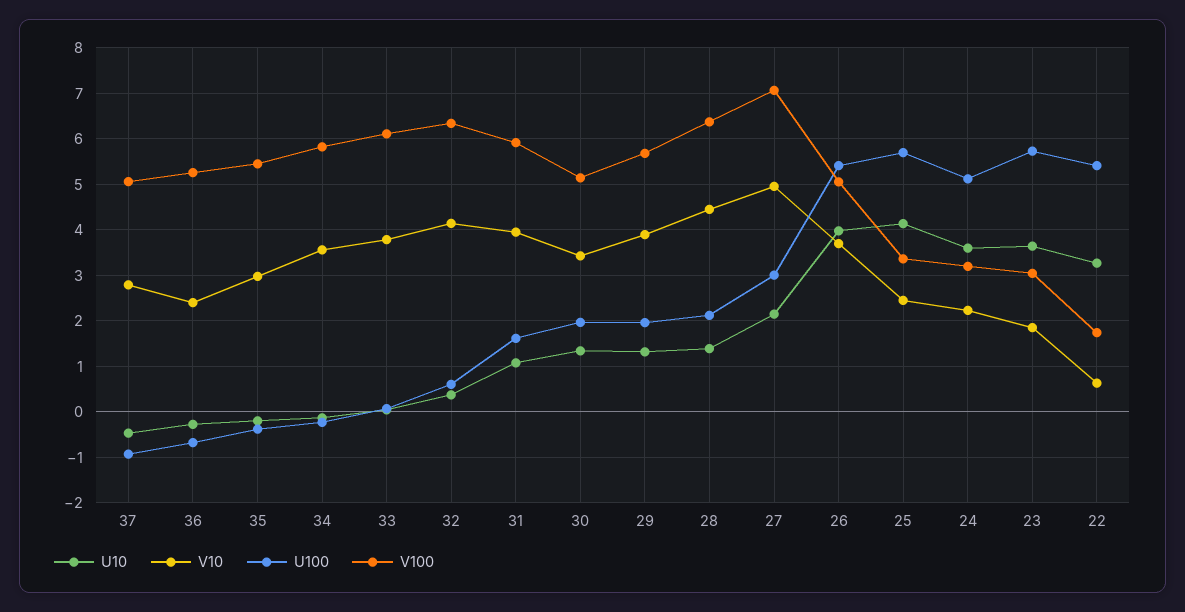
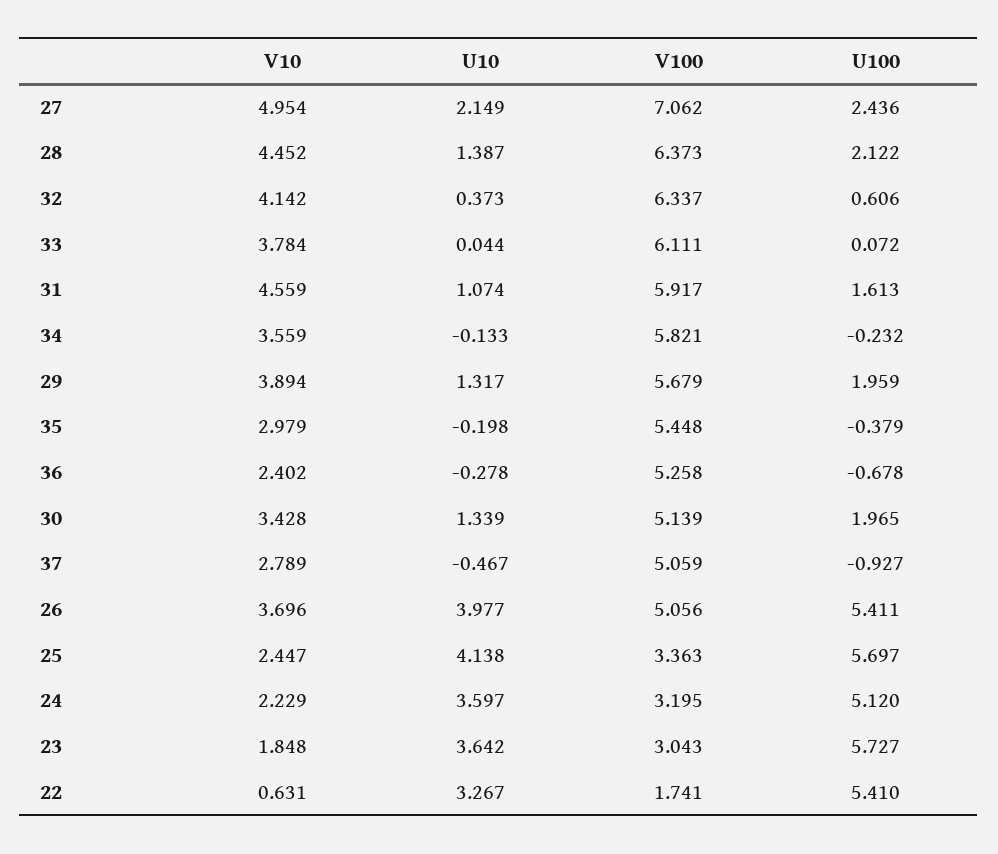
V10, 31: 4 -> 4.559
U100, 27: 3 -> 2.436

